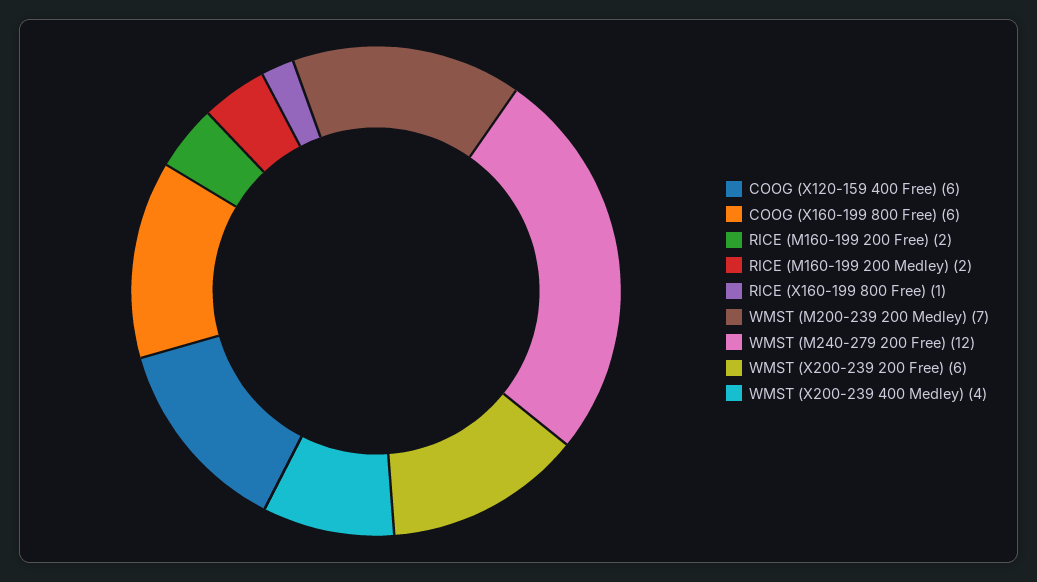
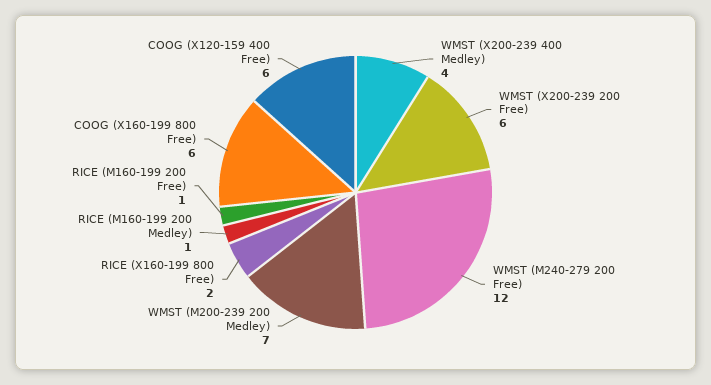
RICE (M160-199 200 Free): 2 -> 1
RICE (M160-199 200 Medley): 2 -> 1
RICE (X160-199 800 Free): 1 -> 2

